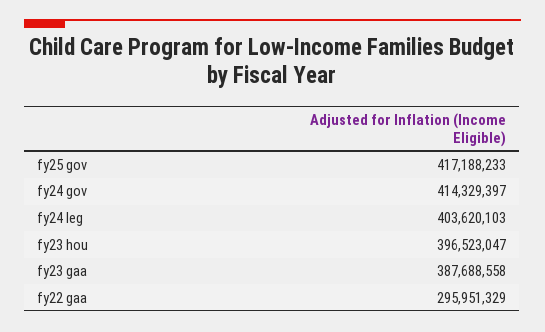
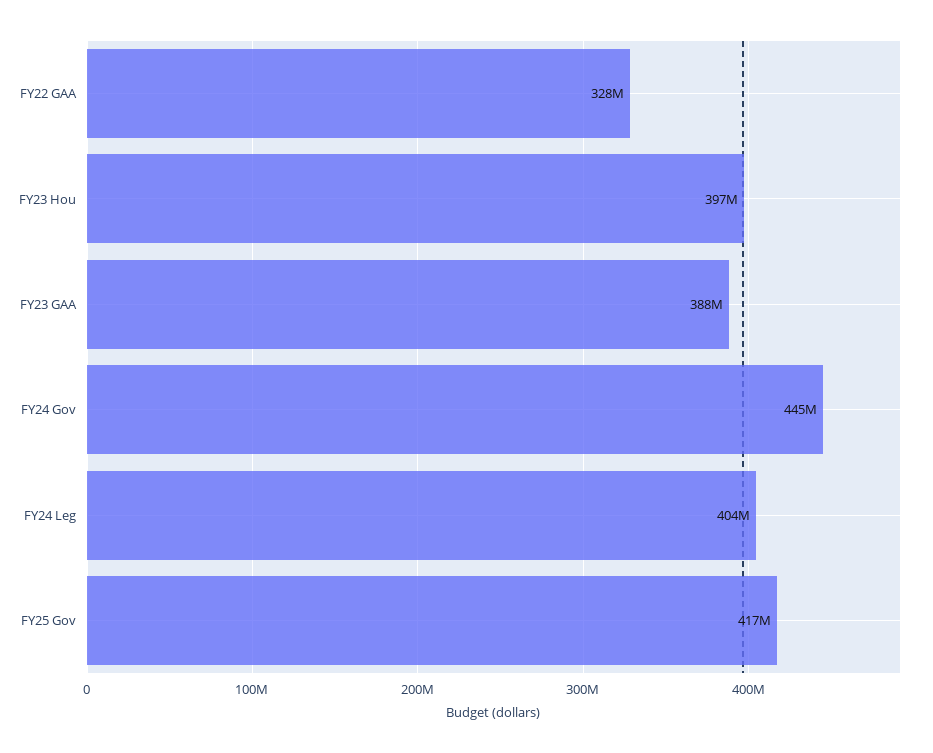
fy24 gov: 414329397 -> 445000000
fy22 gaa: 295951329 -> 328000000

